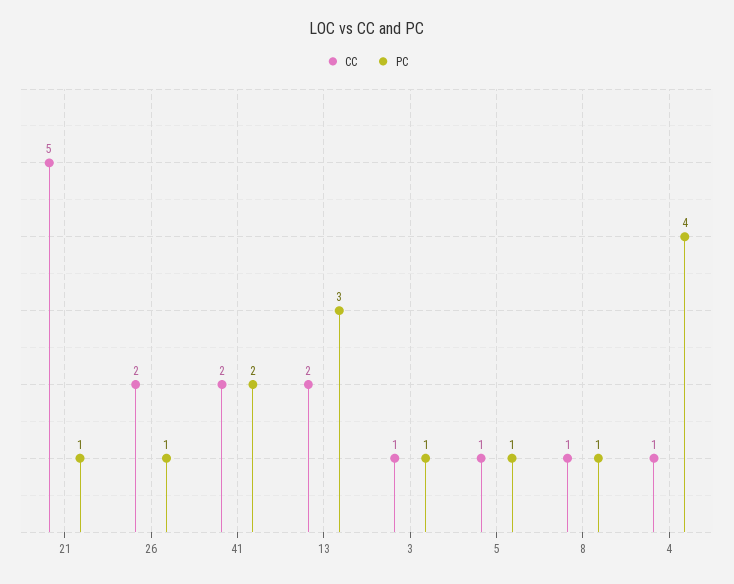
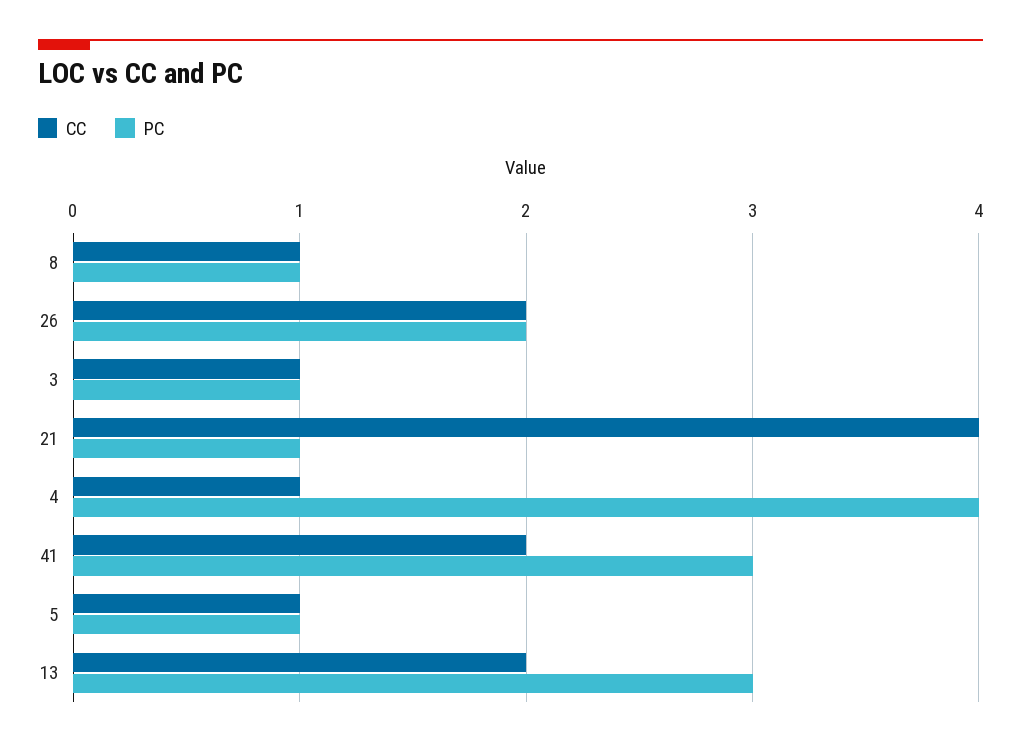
CC, 21: 5 -> 4
PC, 26: 1 -> 2
PC, 41: 2 -> 3

